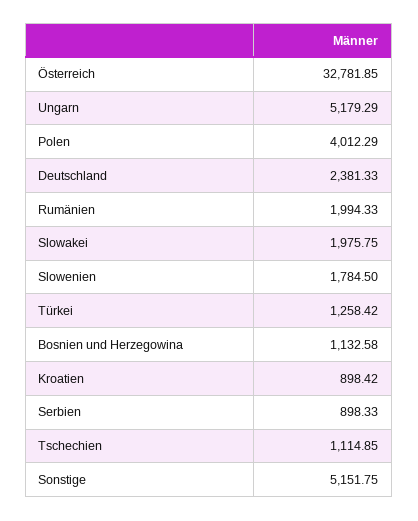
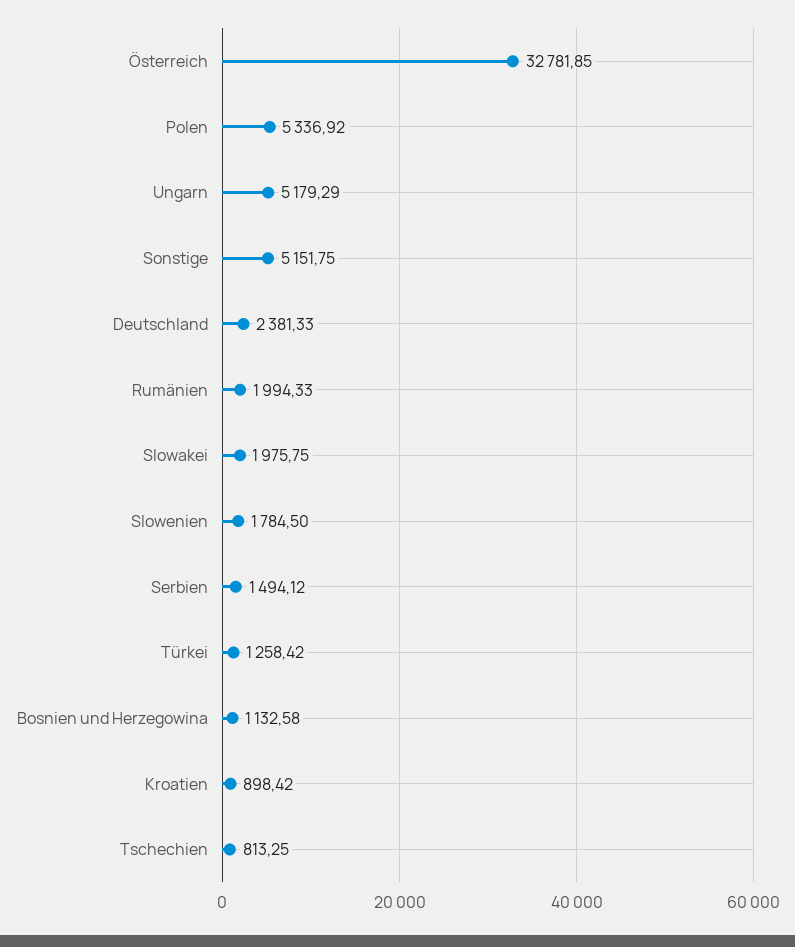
Polen: 4012.29 -> 5336.92
Serbien: 898.33 -> 1494.12
Tschechien: 1114.85 -> 813.25

